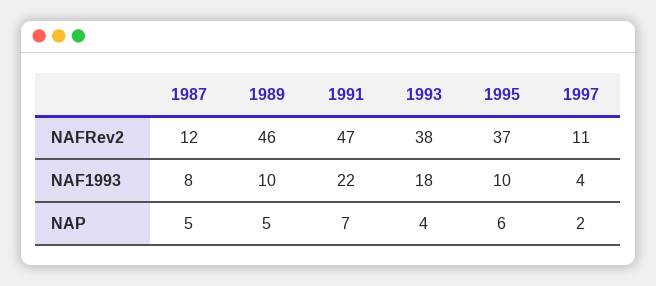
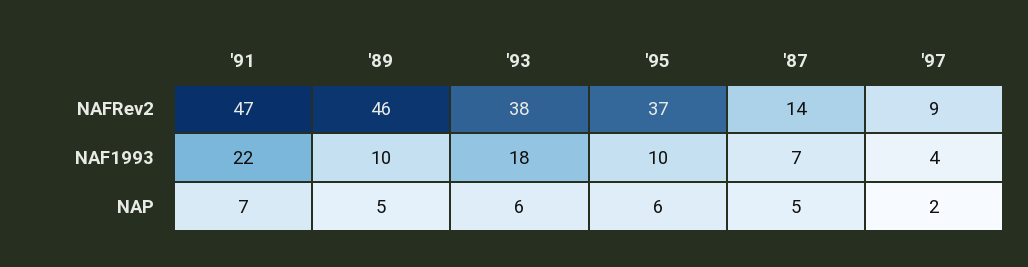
1987, NAFRev2: 12 -> 14
1997, NAFRev2: 11 -> 9
1987, NAF1993: 8 -> 7
1993, NAP: 4 -> 6

